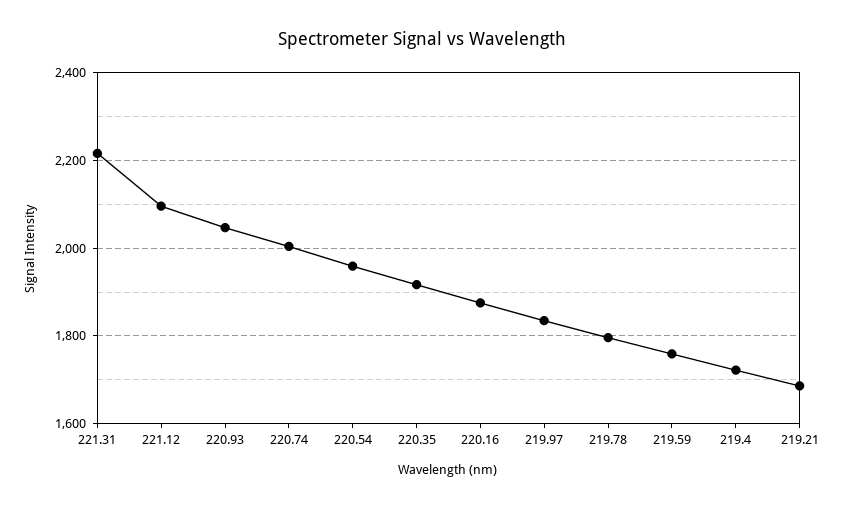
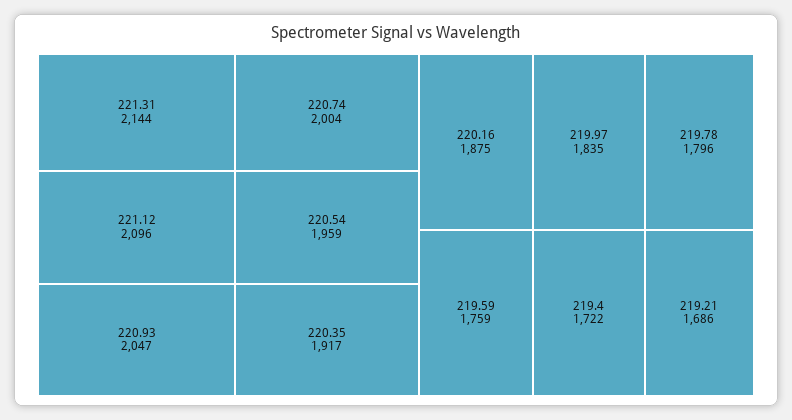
221.31: 2220 -> 2144

